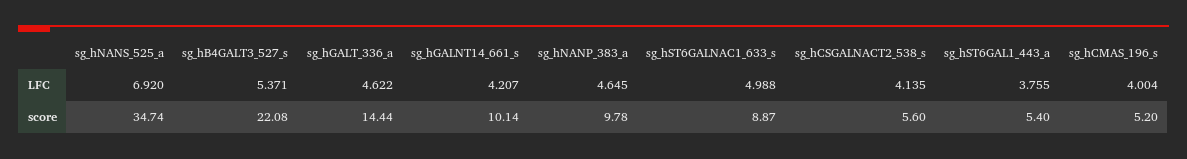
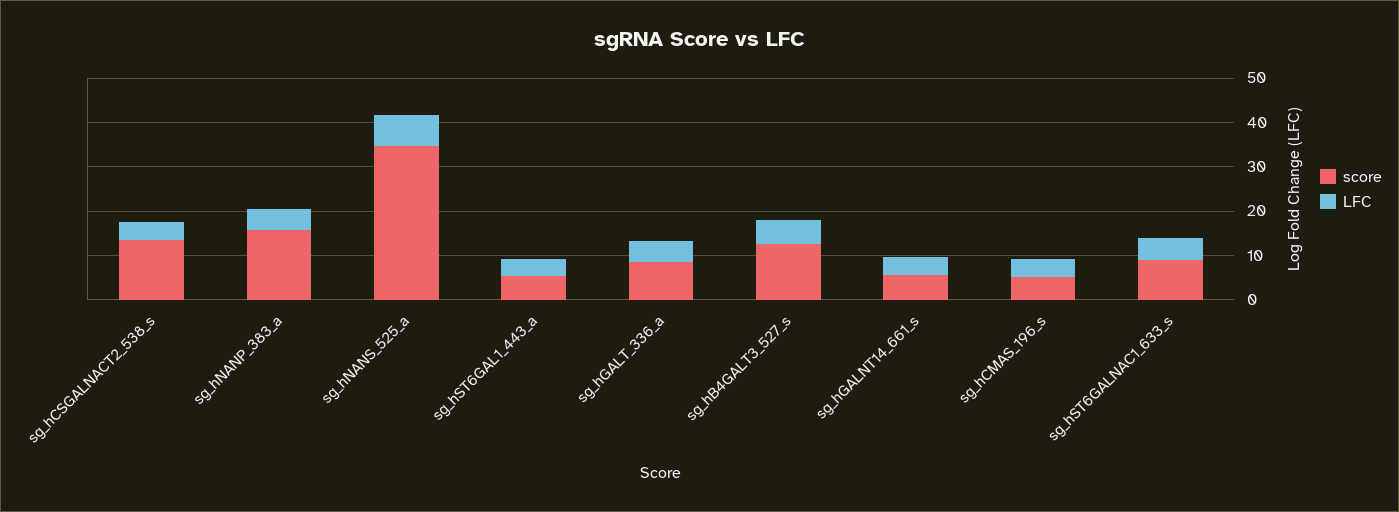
score, sg_hB4GALT3_527_s: 22.08 -> 12
score, sg_hGALT_336_a: 14.44 -> 8
score, sg_hGALNT14_661_s: 10.14 -> 6
score, sg_hNANP_383_a: 9.78 -> 16
score, sg_hCSGALNACT2_538_s: 5.6 -> 14

